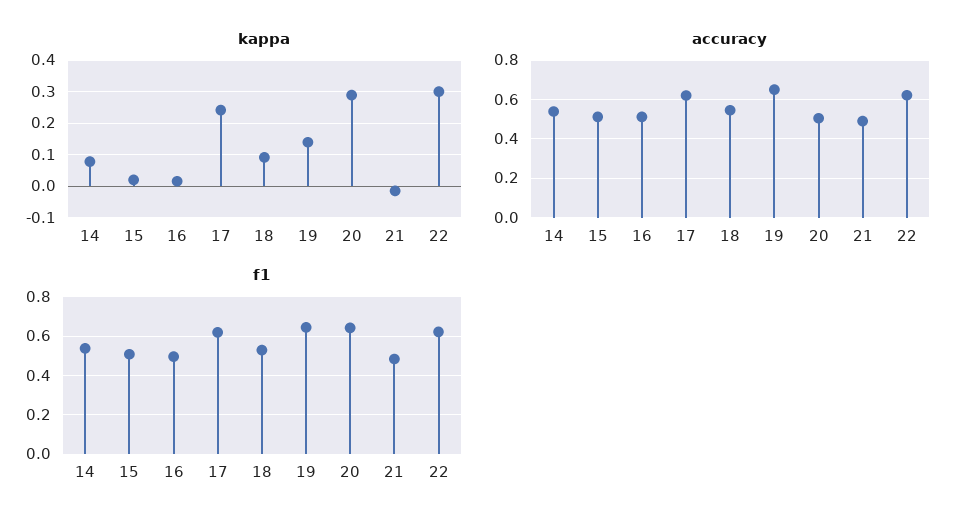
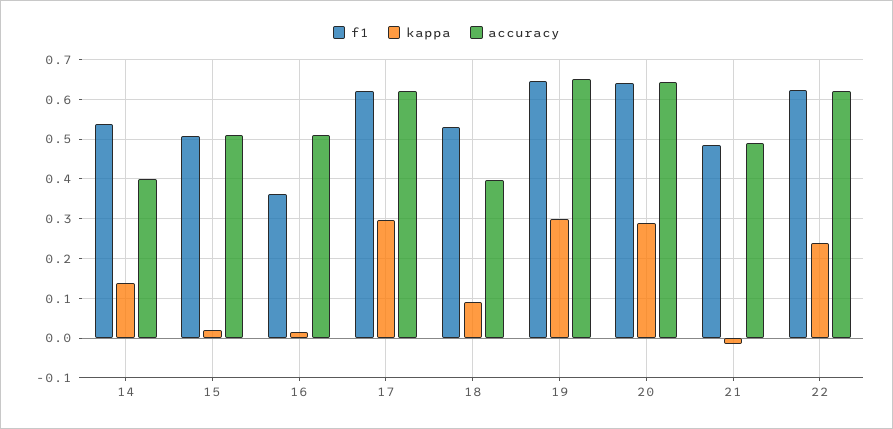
kappa, 14: 0.08 -> 0.14
kappa, 17: 0.24 -> 0.3
kappa, 19: 0.14 -> 0.3
kappa, 22: 0.3 -> 0.24
accuracy, 14: 0.55 -> 0.4
accuracy, 18: 0.55 -> 0.4
accuracy, 20: 0.5 -> 0.64
f1, 16: 0.5 -> 0.36

